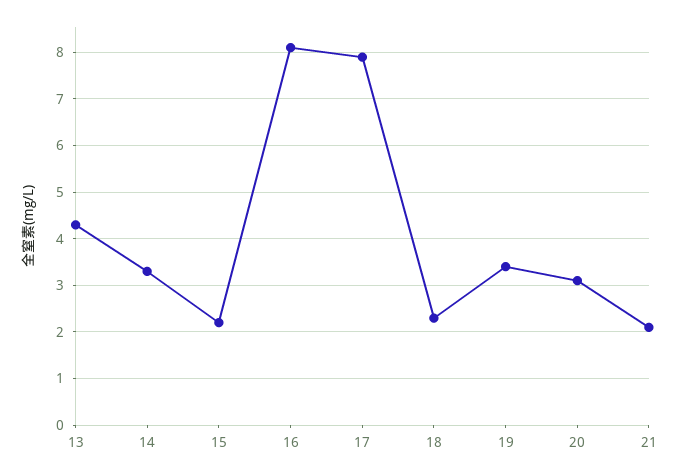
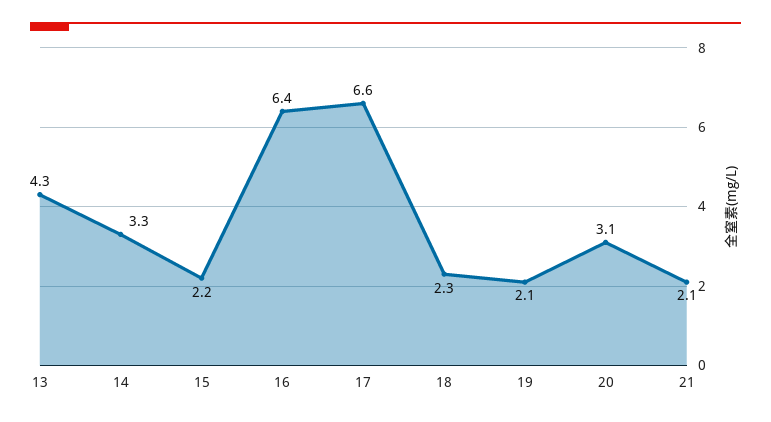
16: 8 -> 6.4
17: 8 -> 6.6
19: 3.5 -> 2.1

